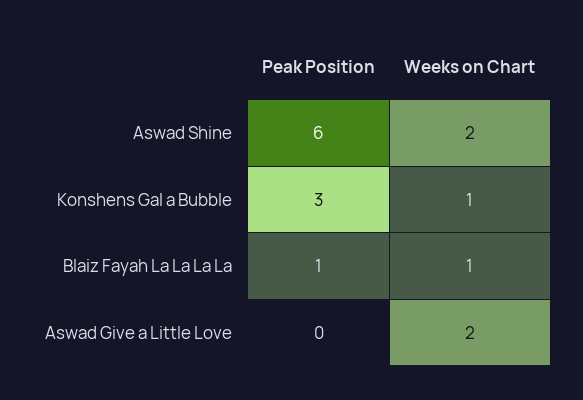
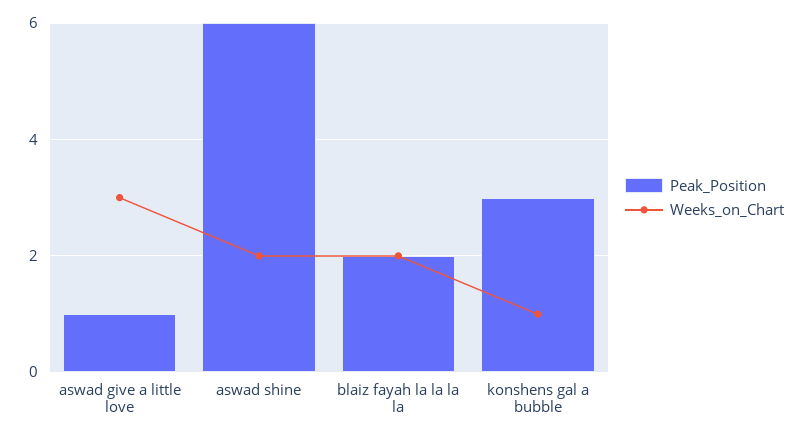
Peak Position, Blaiz Fayah La La La La: 1 -> 2
Weeks on Chart, Blaiz Fayah La La La La: 1 -> 2
Peak Position, Aswad Give a Little Love: 0 -> 1
Weeks on Chart, Aswad Give a Little Love: 2 -> 3

